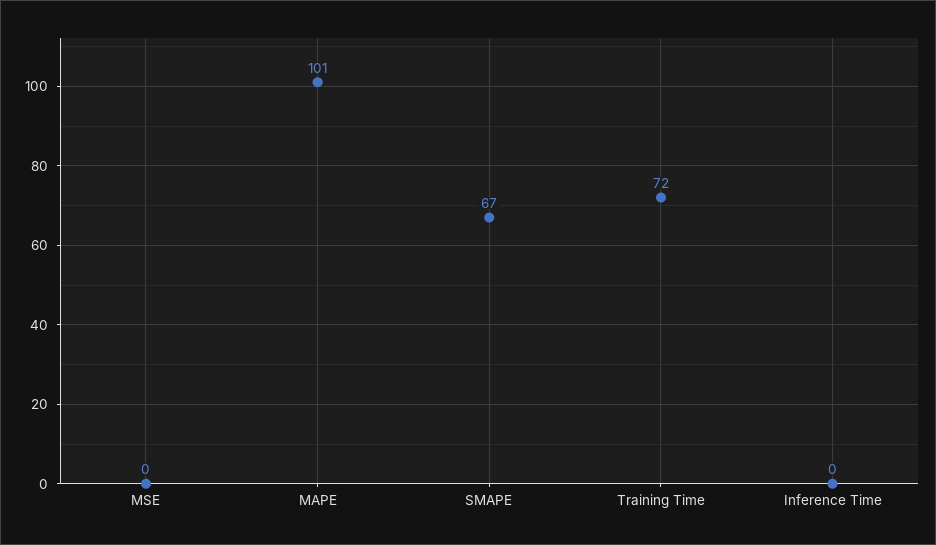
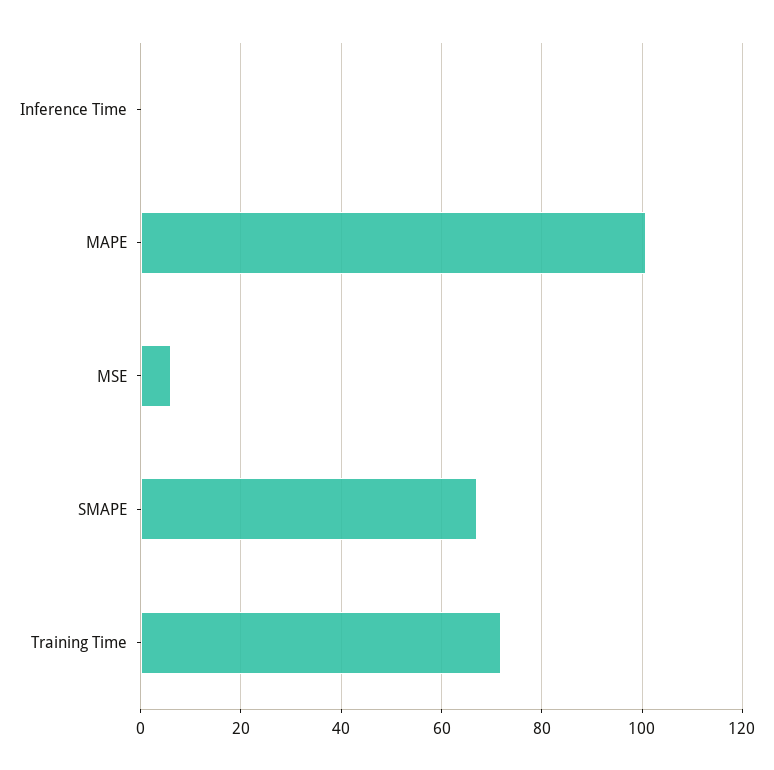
MSE: 0 -> 6

